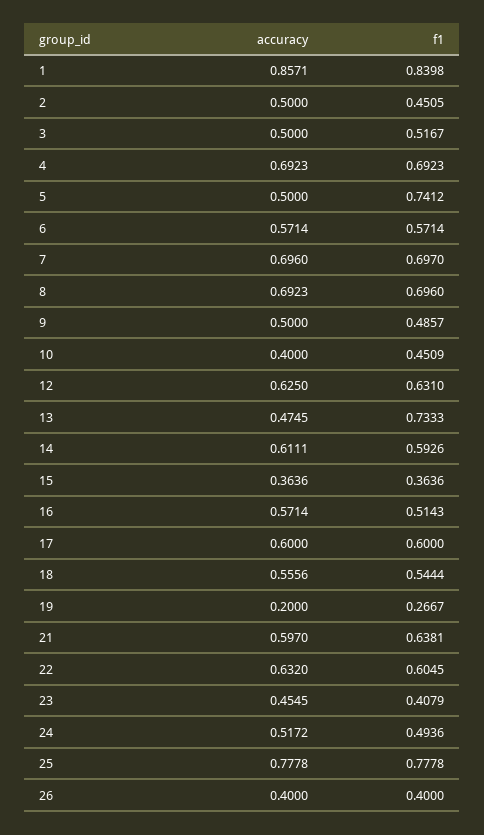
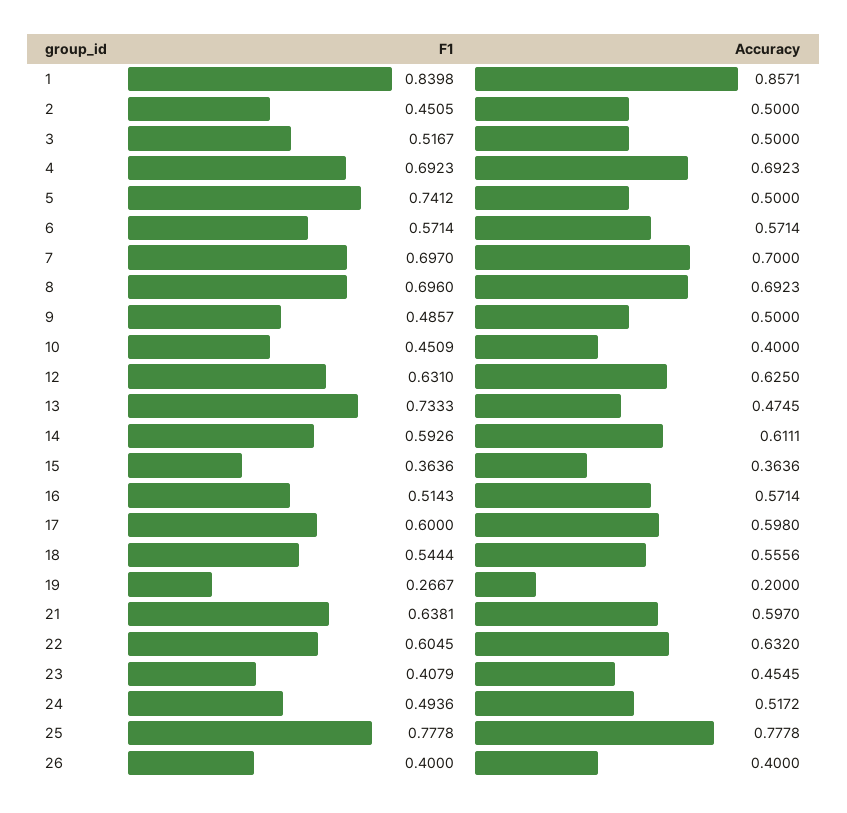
accuracy, 7: 0.696 -> 0.7
accuracy, 17: 0.6 -> 0.598

